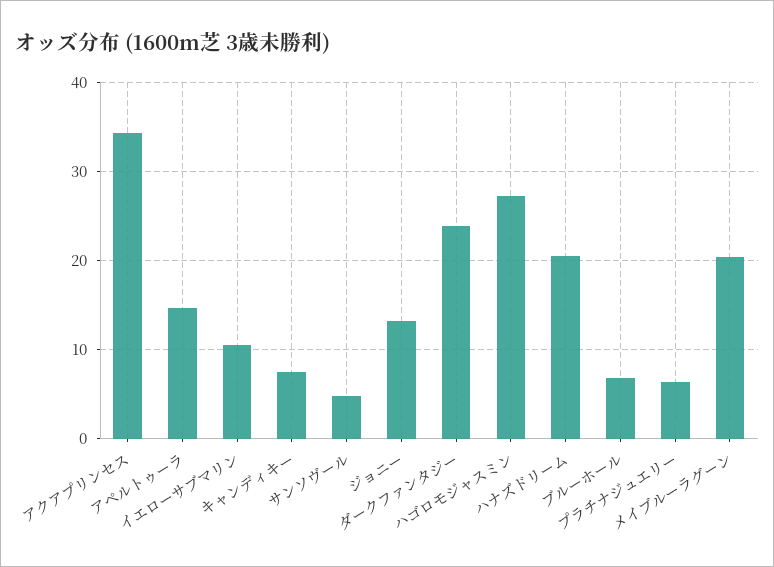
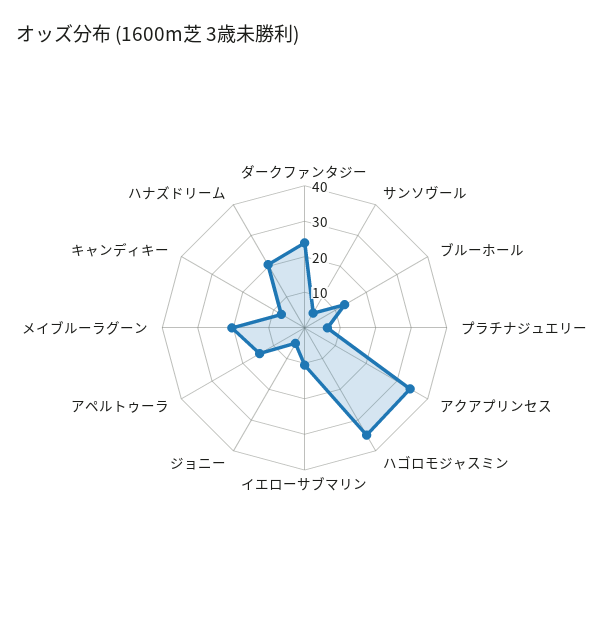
ジョニー: 13 -> 5
ハゴロモジャスミン: 27 -> 35
ブルーホール: 7 -> 12.5

